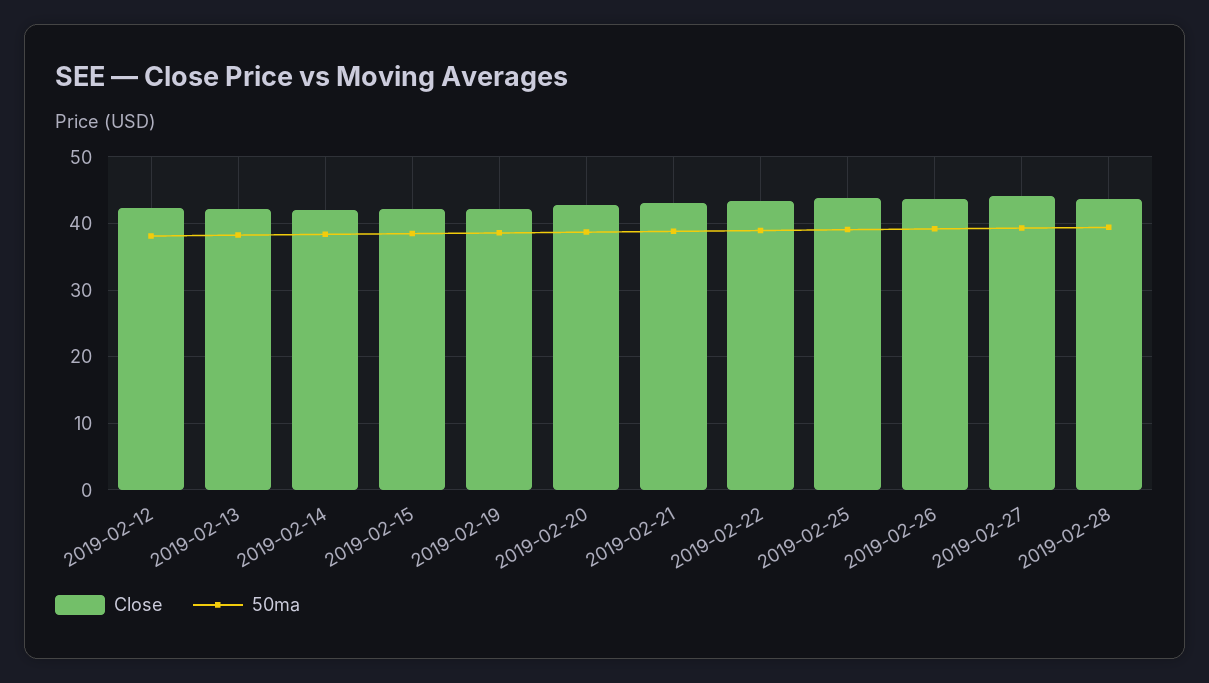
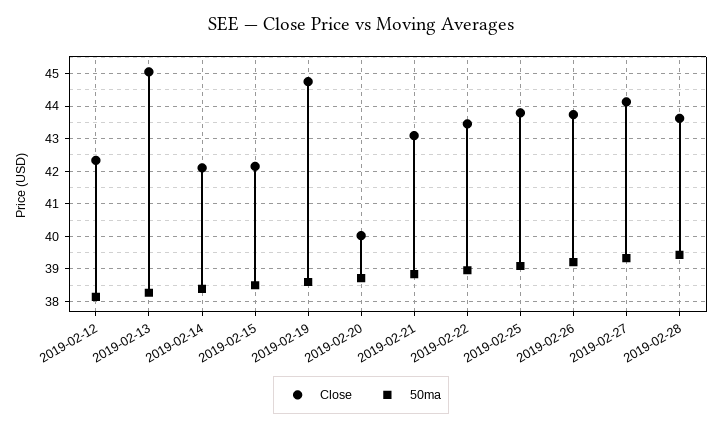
Close, 2019-02-13: 42 -> 45
Close, 2019-02-19: 42 -> 44.8
Close, 2019-02-20: 43 -> 40

